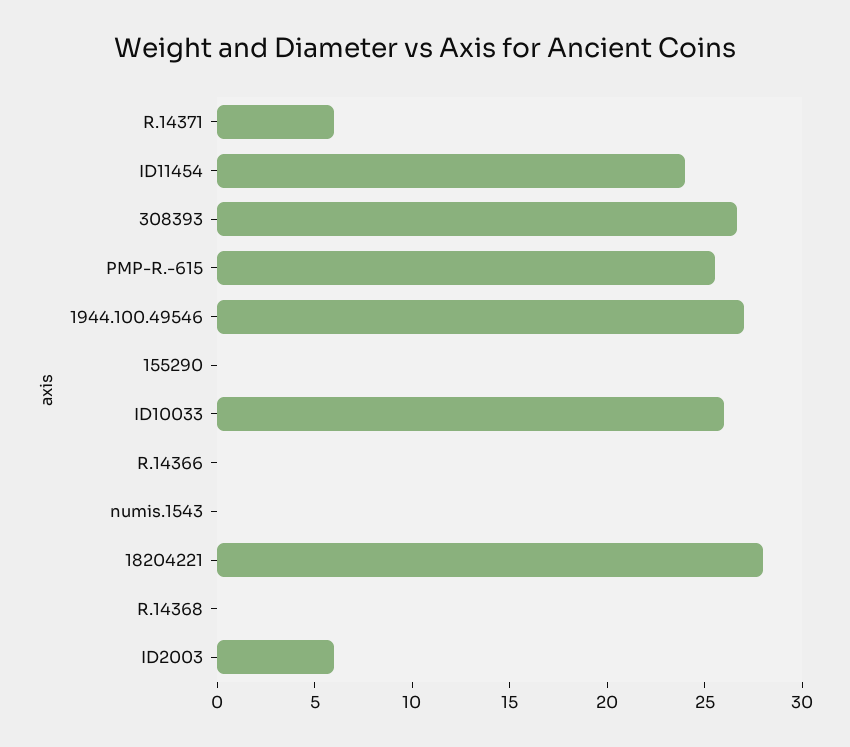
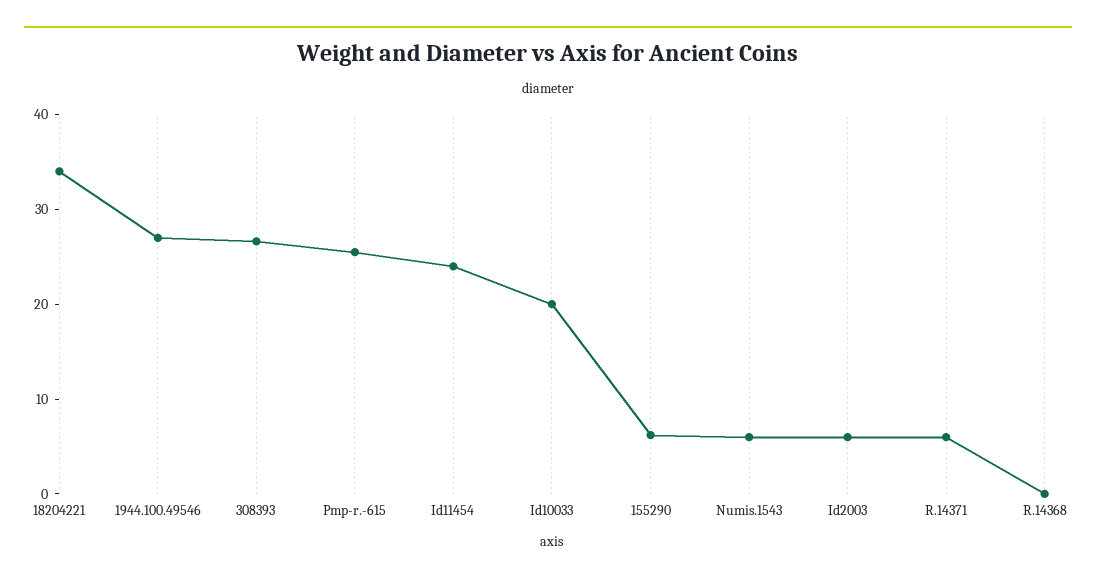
155290: 0 -> 6
ID10033: 26 -> 20
R.14366: 0 -> none
numis.1543: 0 -> 6
18204221: 28 -> 34

